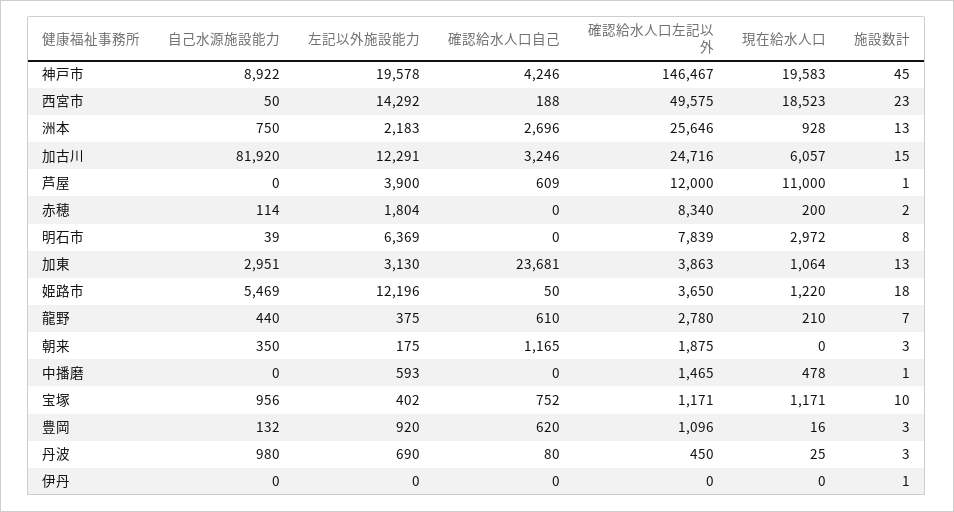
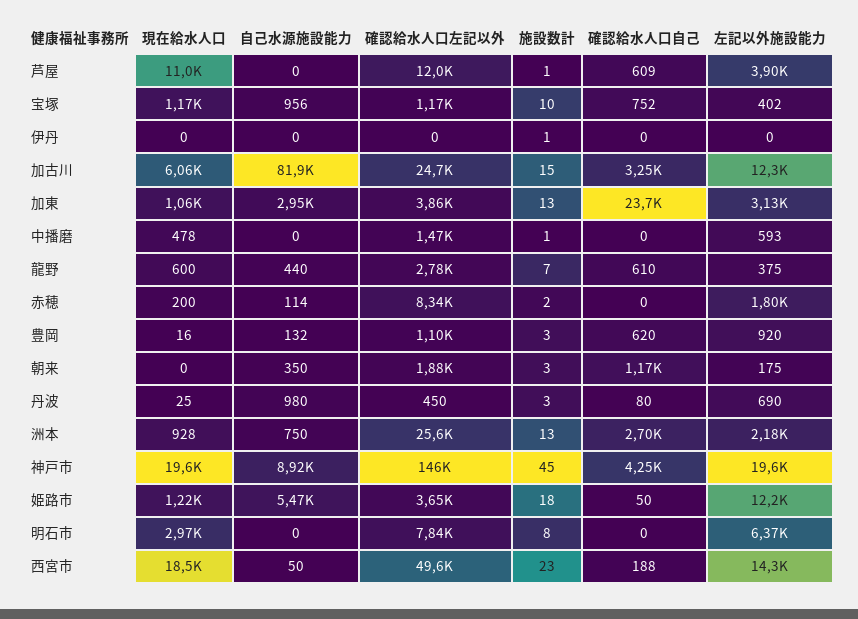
自己水源施設能力, 明石市: 39 -> 0
現在給水人口, 龍野: 210 -> 600

